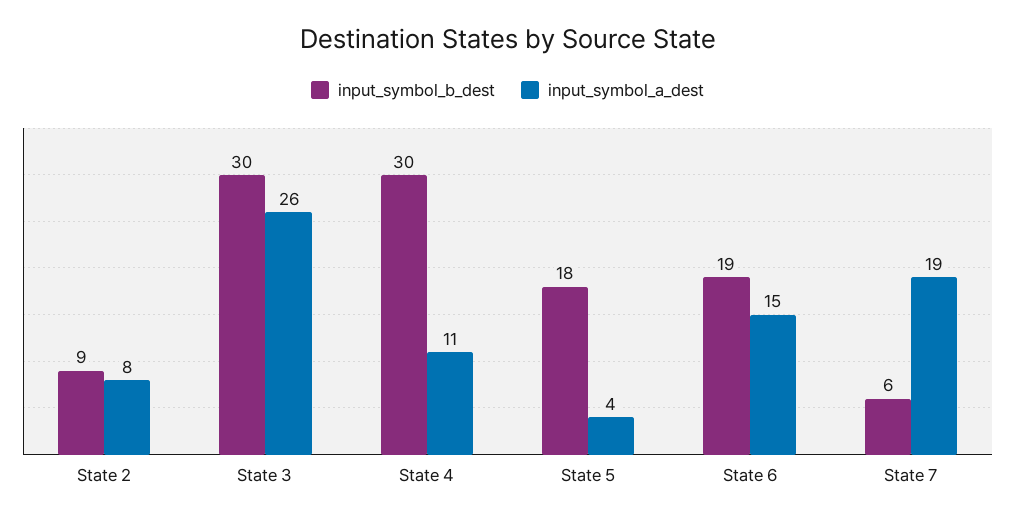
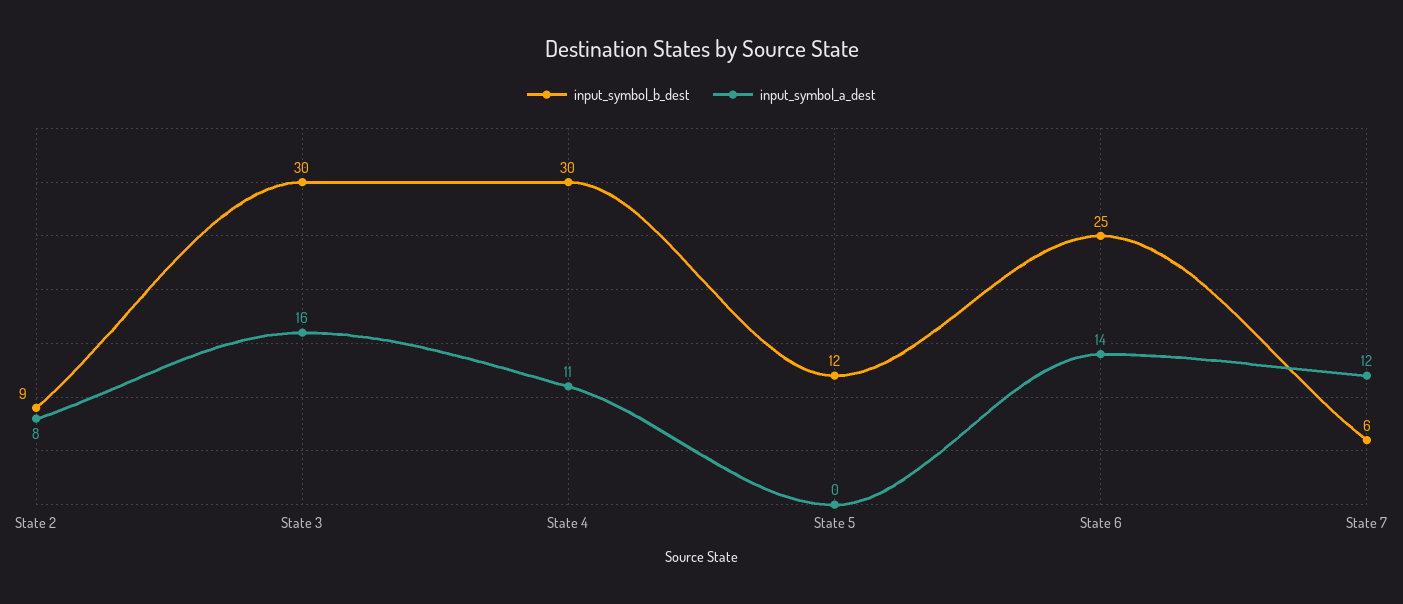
input_symbol_a_dest, State 3: 26 -> 16
input_symbol_b_dest, State 5: 18 -> 12
input_symbol_a_dest, State 5: 4 -> 0
input_symbol_b_dest, State 6: 19 -> 25
input_symbol_a_dest, State 6: 15 -> 14
input_symbol_a_dest, State 7: 19 -> 12

